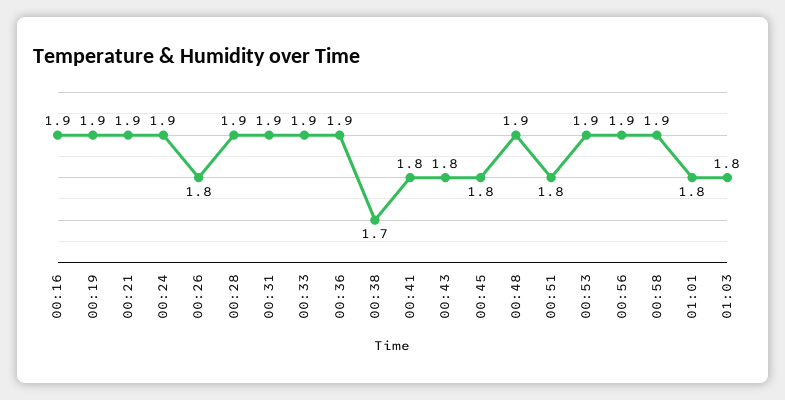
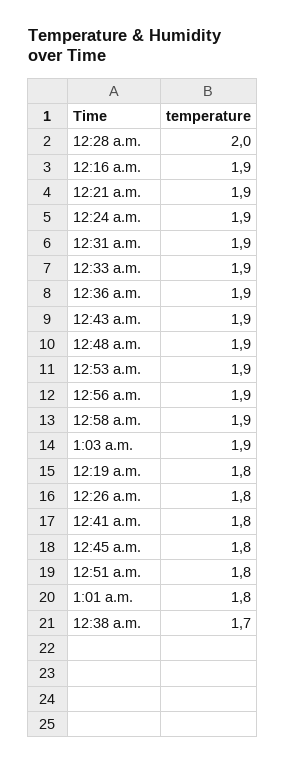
00:19: 1.9 -> 1.8
00:28: 1.9 -> 2
00:43: 1.8 -> 1.9
01:03: 1.8 -> 1.9

